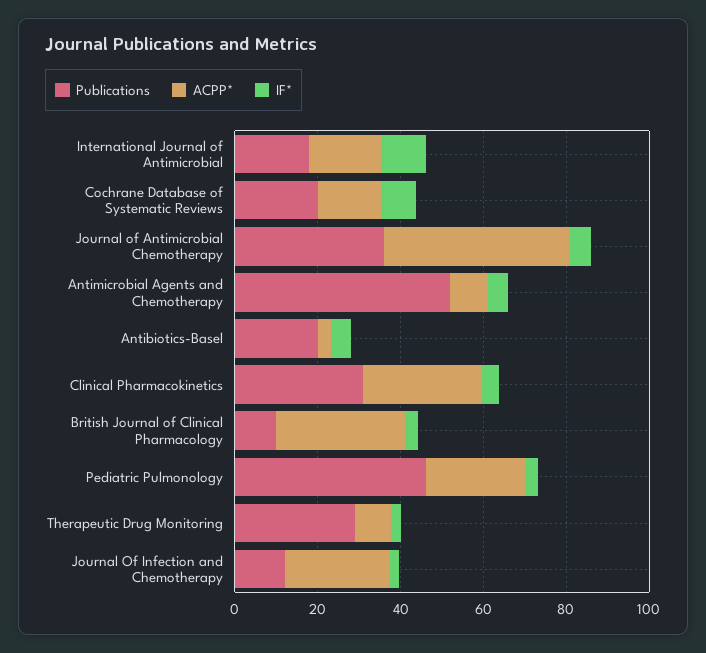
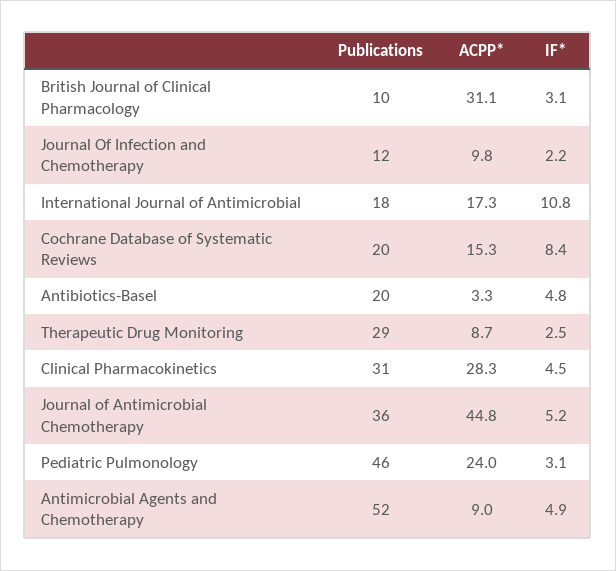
ACPP*, Journal Of Infection and Chemotherapy: 25 -> 9.8

